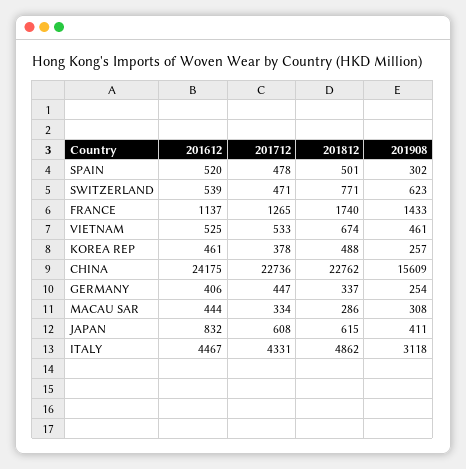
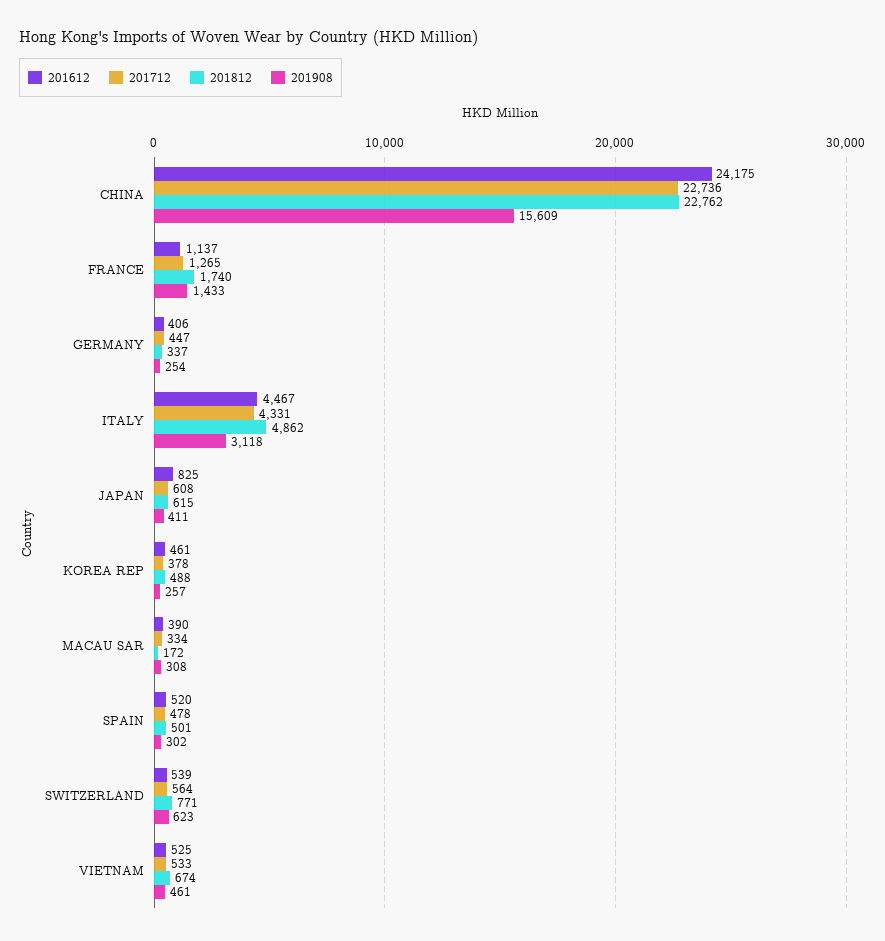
201712, SWITZERLAND: 471 -> 564
201612, MACAU SAR: 444 -> 390
201812, MACAU SAR: 286 -> 172
201612, JAPAN: 832 -> 825

